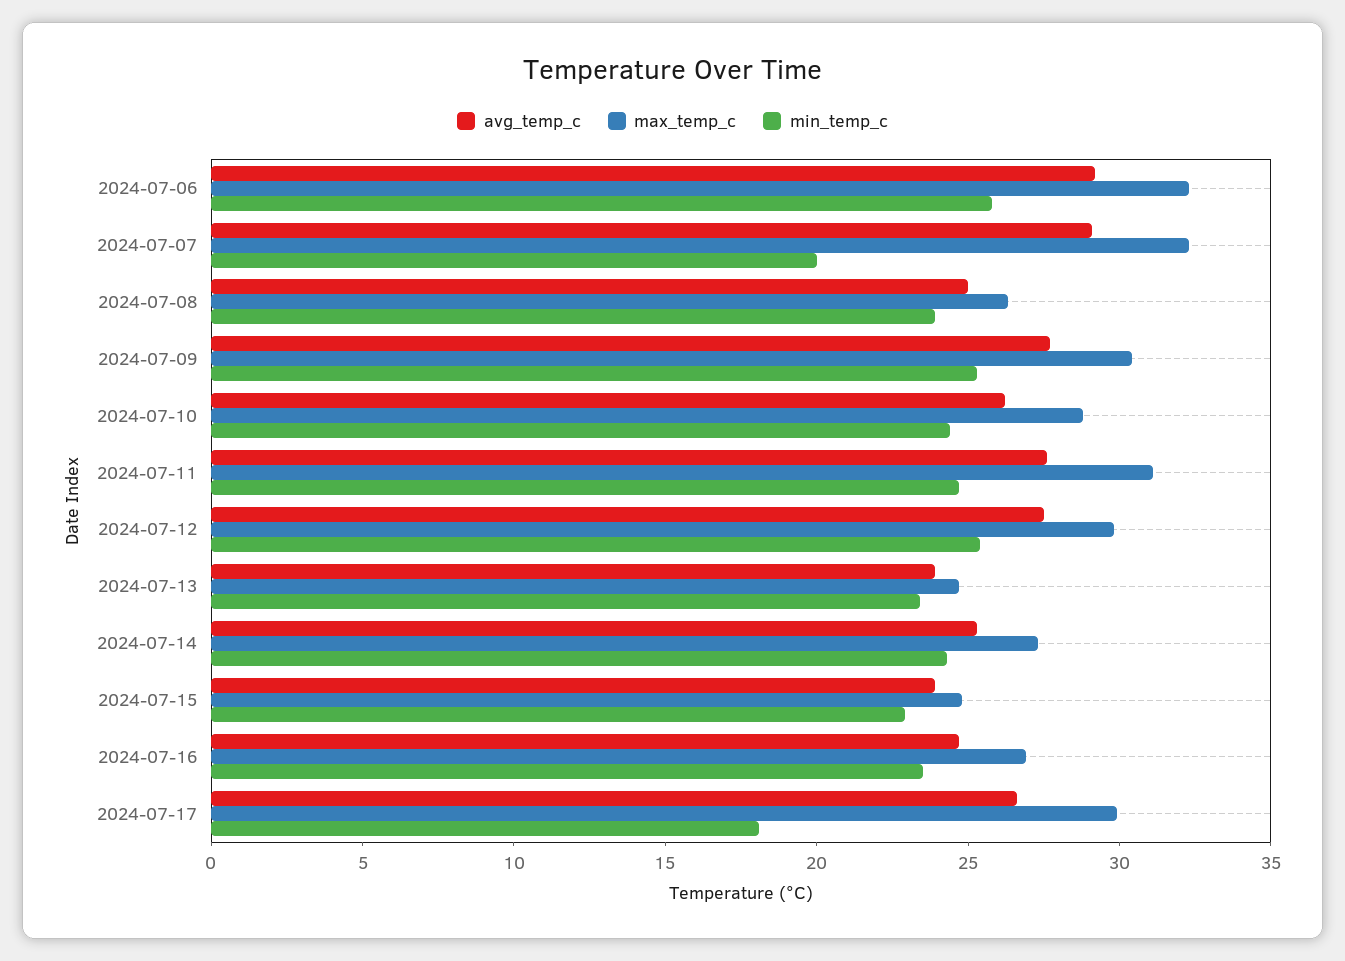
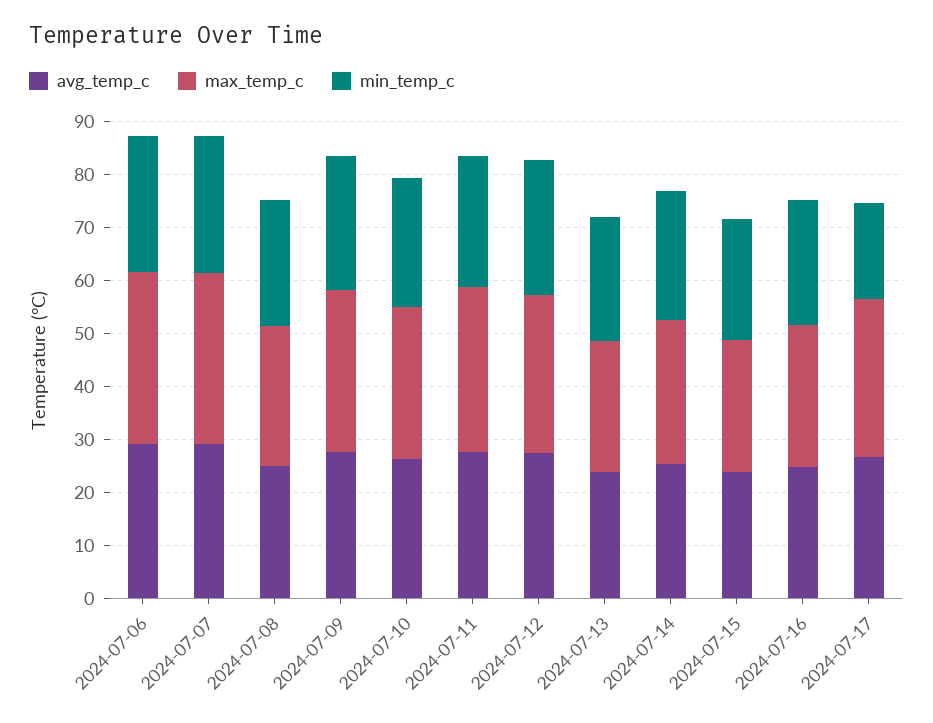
min_temp_c, 2024-07-07: 20 -> 26

